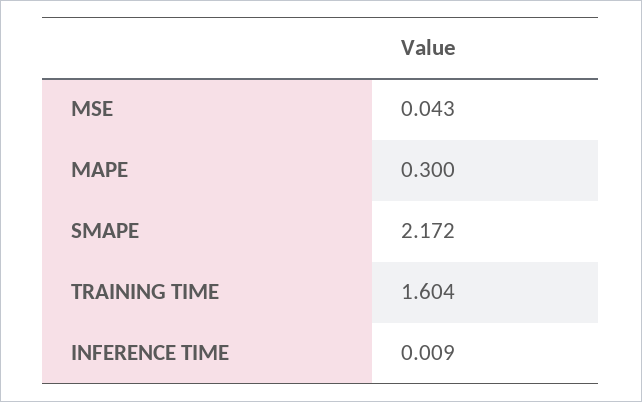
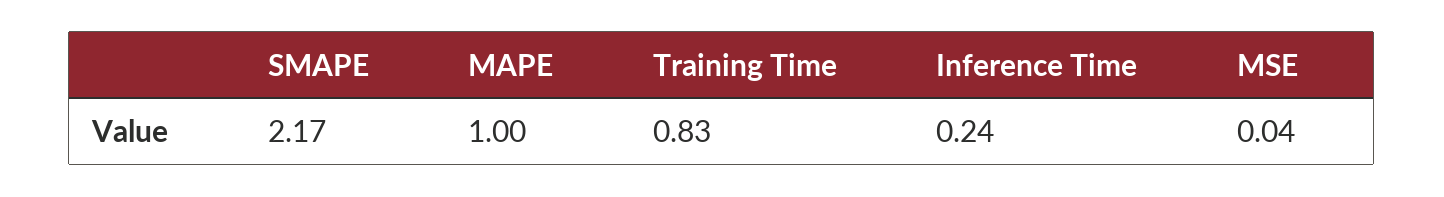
MAPE: 0.3 -> 1
TRAINING TIME: 1.604 -> 0.83
INFERENCE TIME: 0.009 -> 0.24

